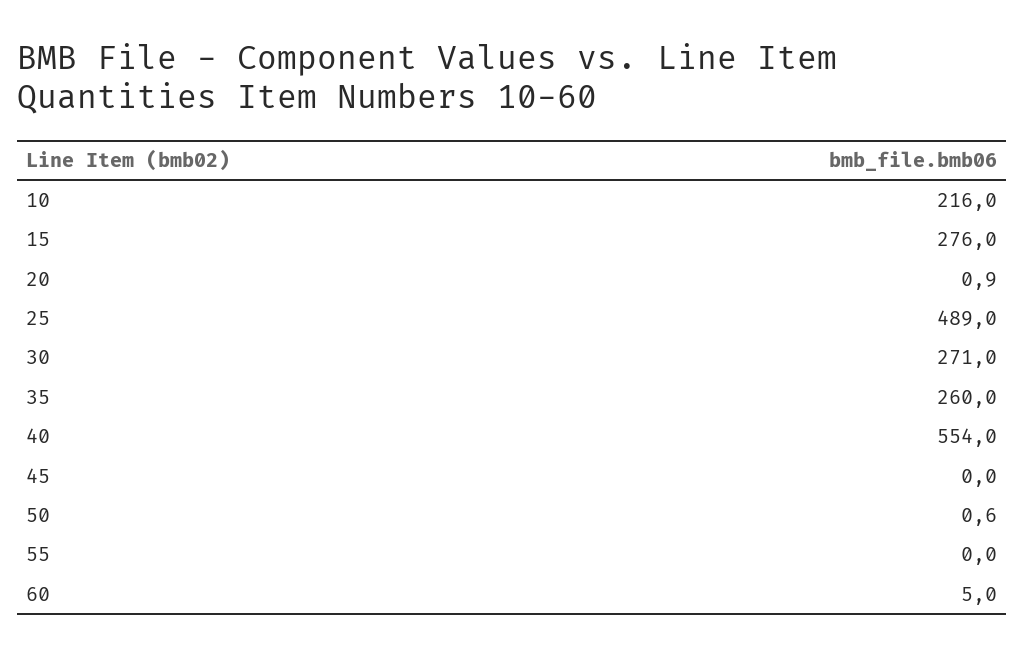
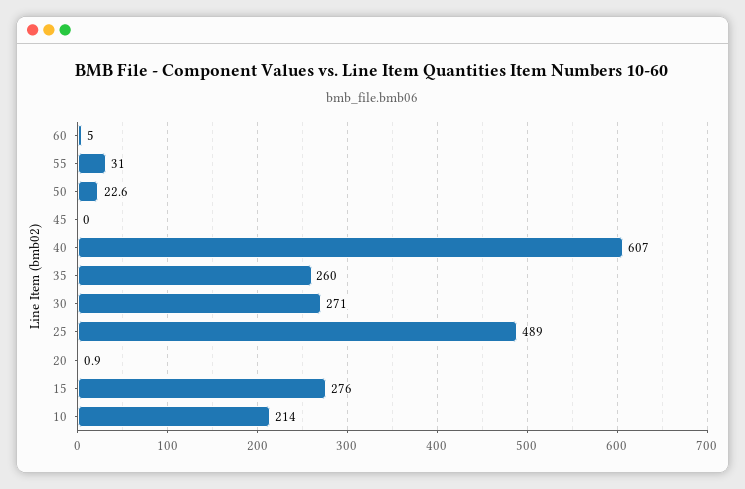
10: 216 -> 214
40: 554 -> 607
50: 0.6 -> 22.6
55: 0 -> 31

